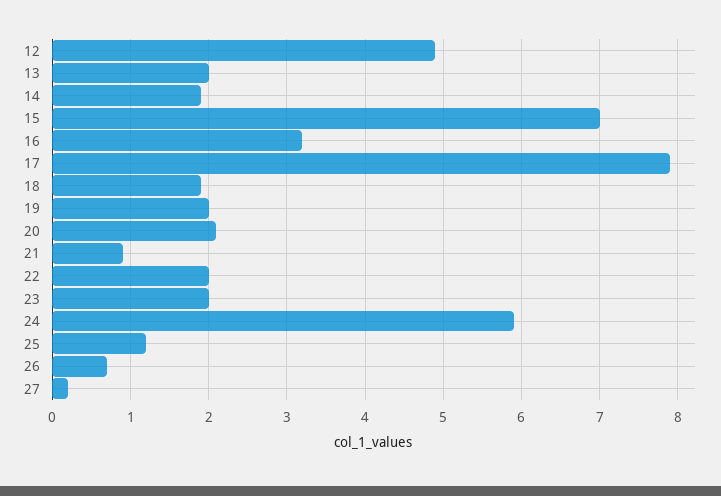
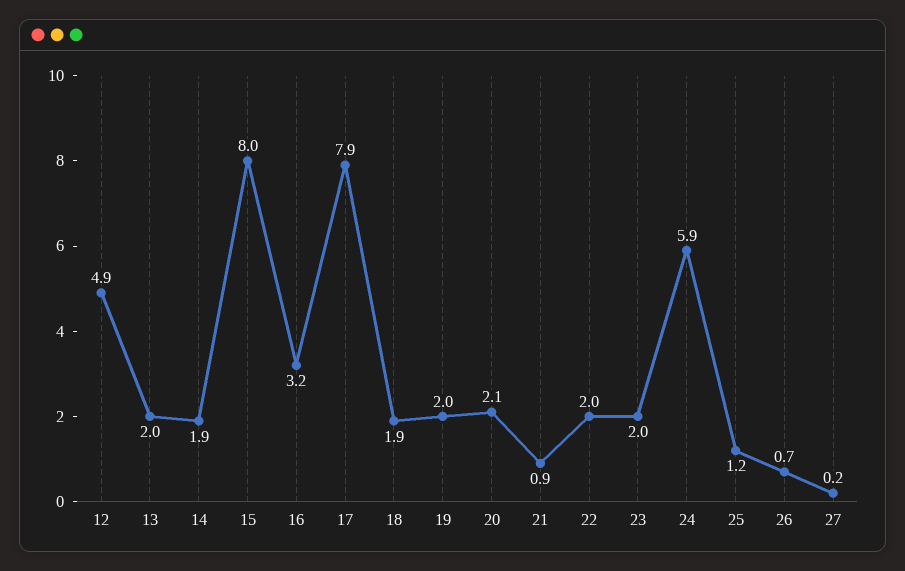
15: 7 -> 8

